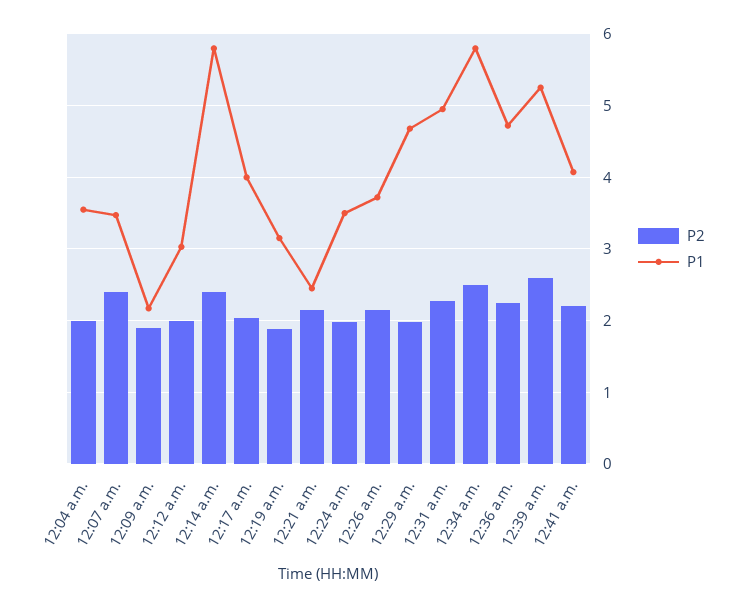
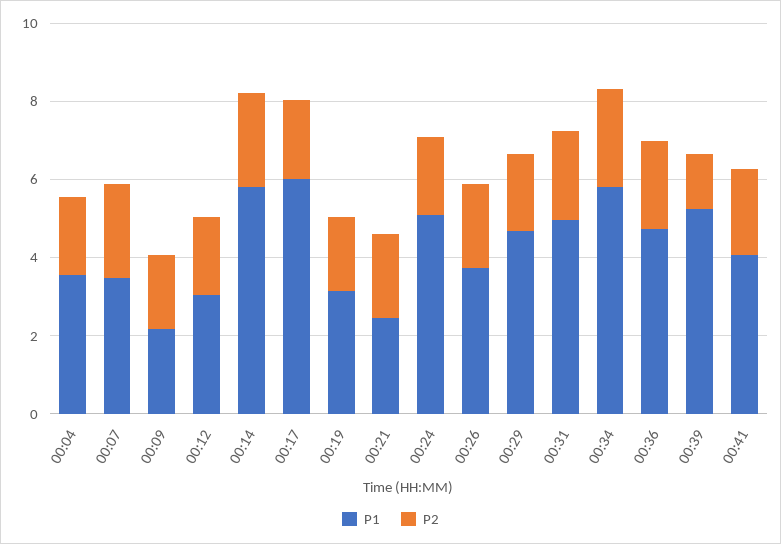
P1, 12:17 a.m.: 4 -> 6
P1, 12:24 a.m.: 3.5 -> 5
P2, 12:39 a.m.: 2.6 -> 1.5

